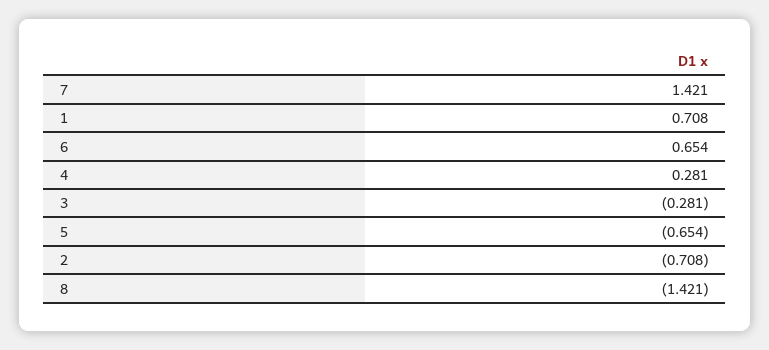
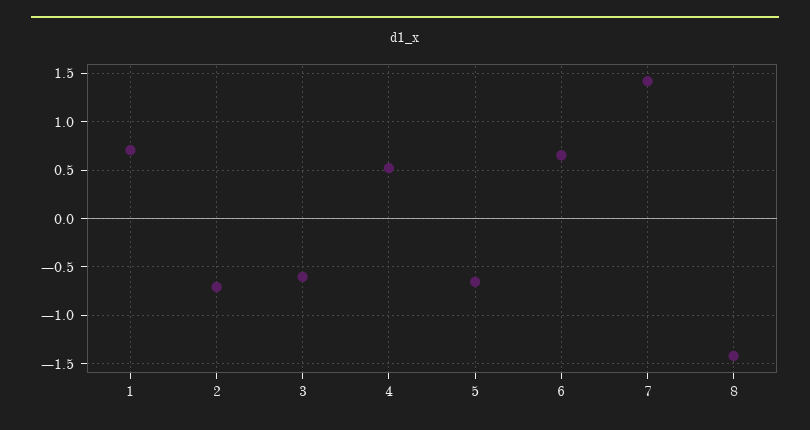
4: 0.281 -> 0.5
3: -0.281 -> -0.6

